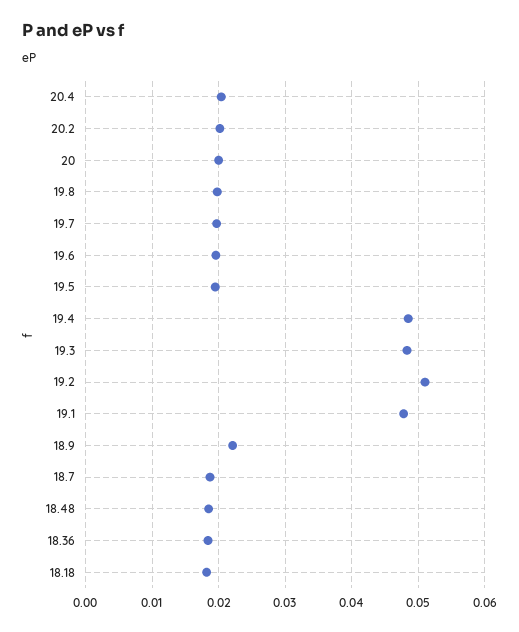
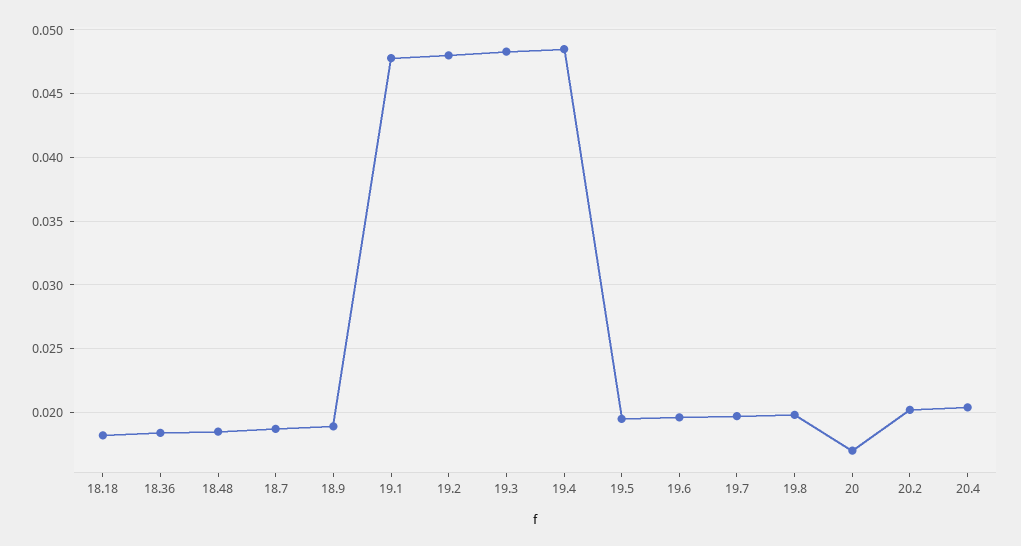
20: 0.02 -> 0.017
19.2: 0.051 -> 0.048
18.9: 0.022 -> 0.019

